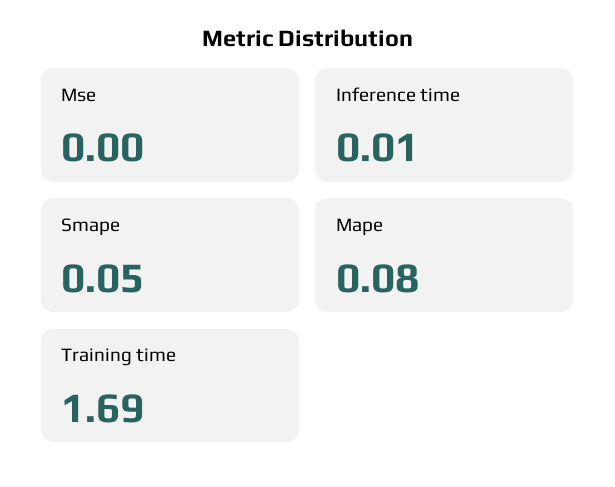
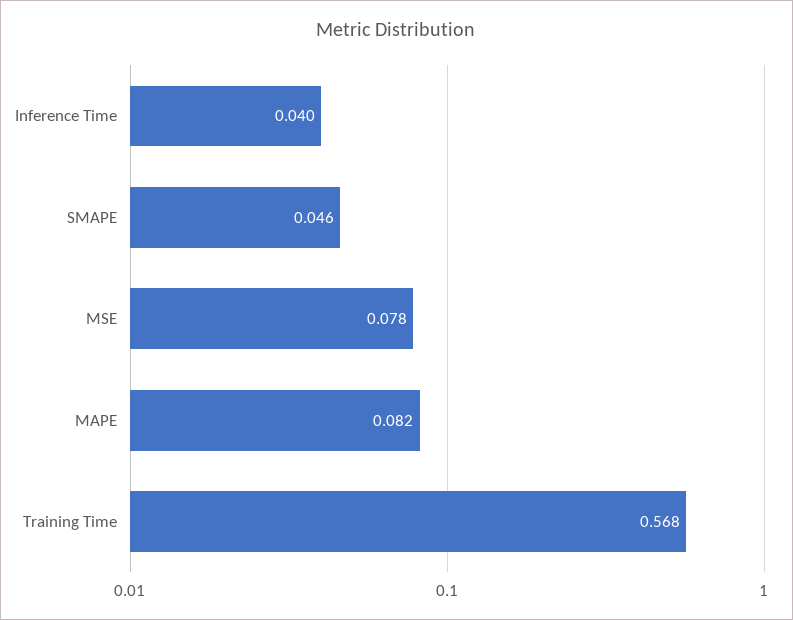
Mse: 0 -> 0.078
Inference time: 0.01 -> 0.04
Training time: 1.69 -> 0.568

